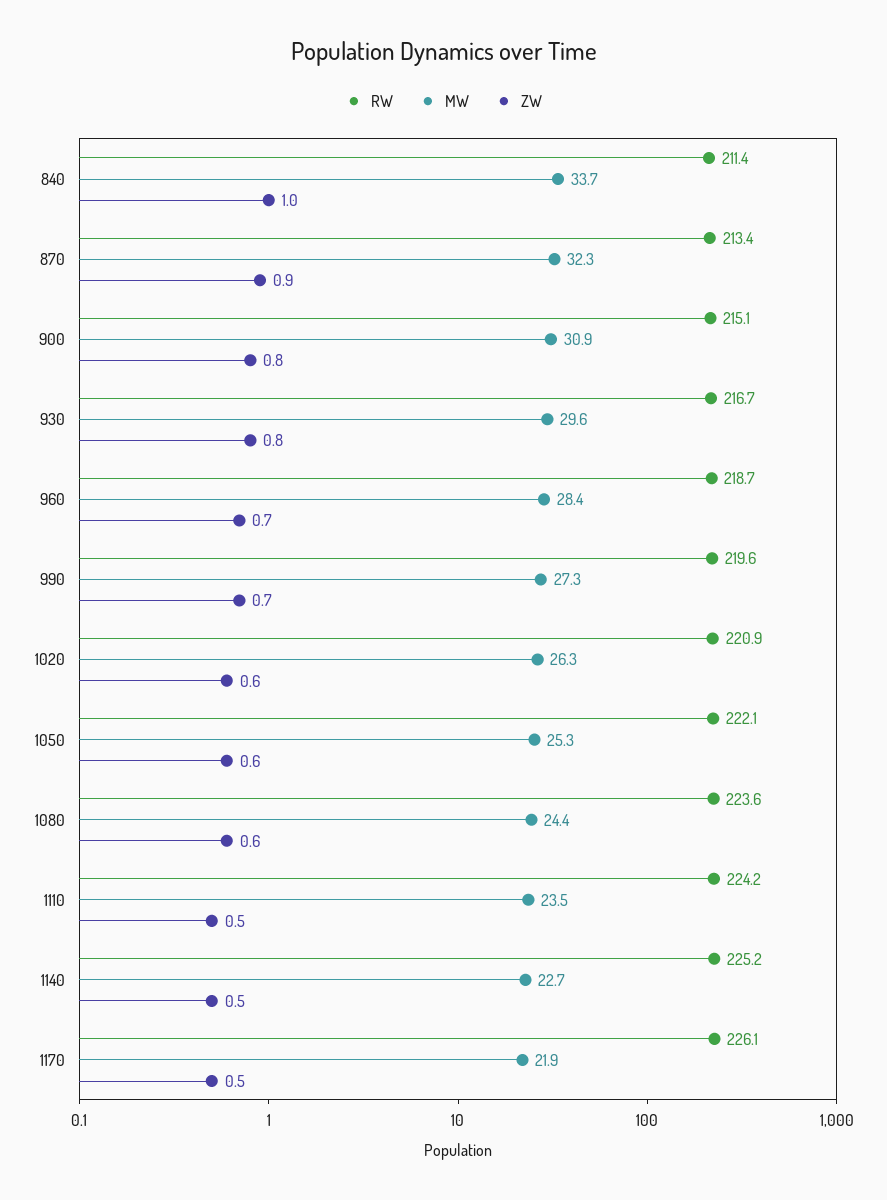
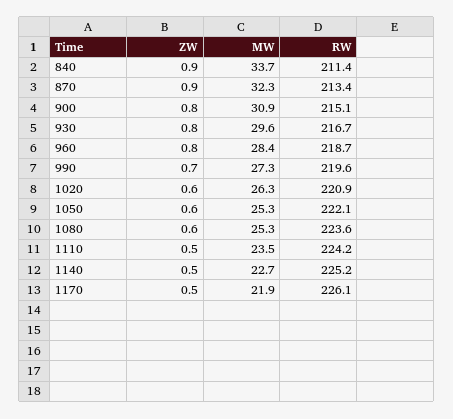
ZW, 840: 1 -> 0.9
ZW, 960: 0.7 -> 0.8
MW, 1080: 24.4 -> 25.3

